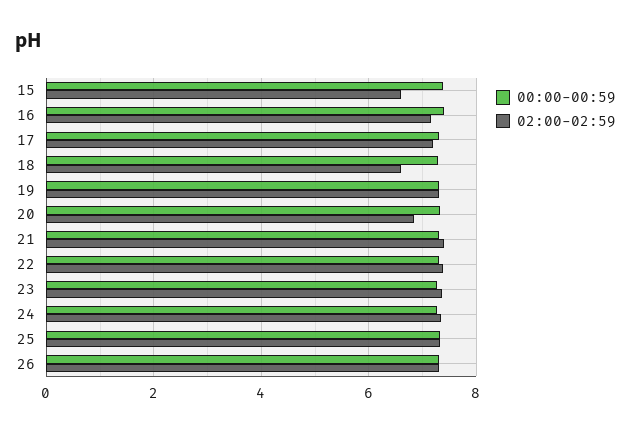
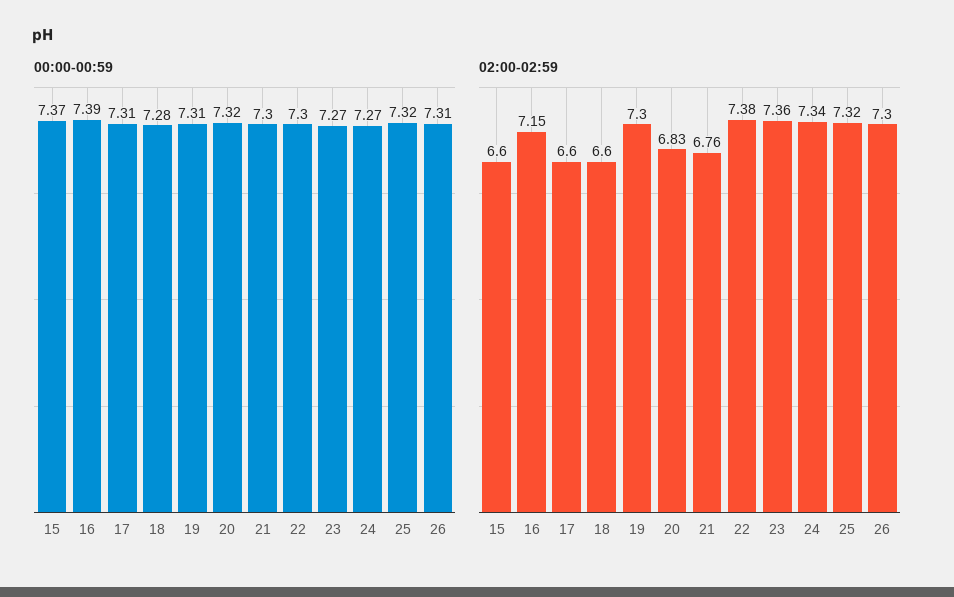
02:00-02:59, 17: 7.2 -> 6.6
02:00-02:59, 21: 7.4 -> 6.76

